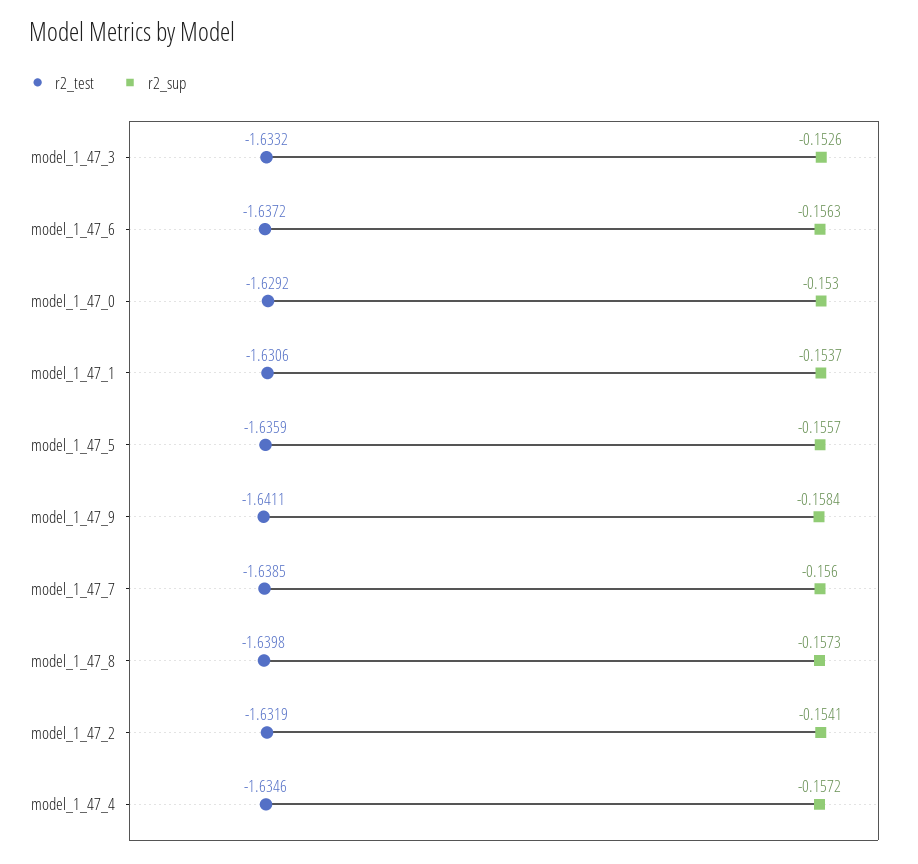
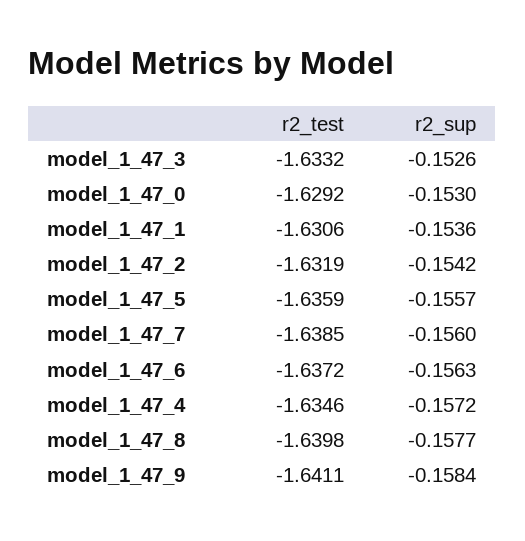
r2_sup, model_1_47_1: -0.1537 -> -0.1536
r2_sup, model_1_47_8: -0.1573 -> -0.1577
r2_sup, model_1_47_2: -0.1541 -> -0.1542

